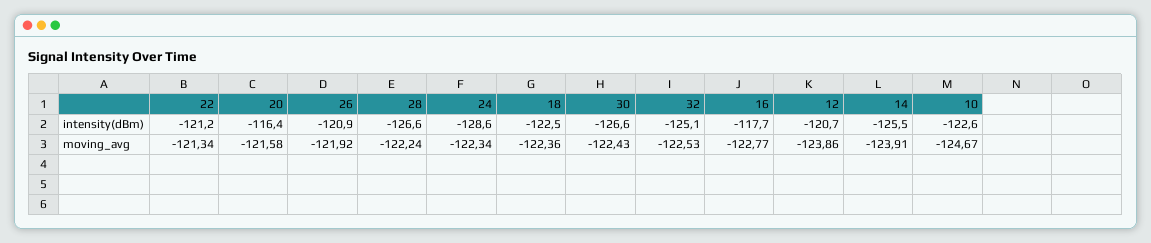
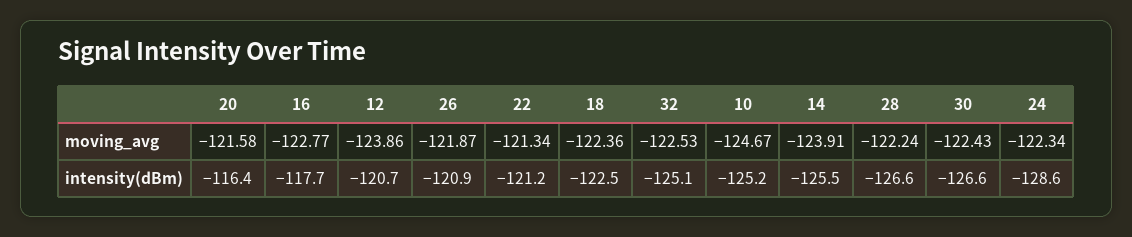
10, intensity(dBm): -122.6 -> -125.2
26, moving_avg: -121.92 -> -121.87

